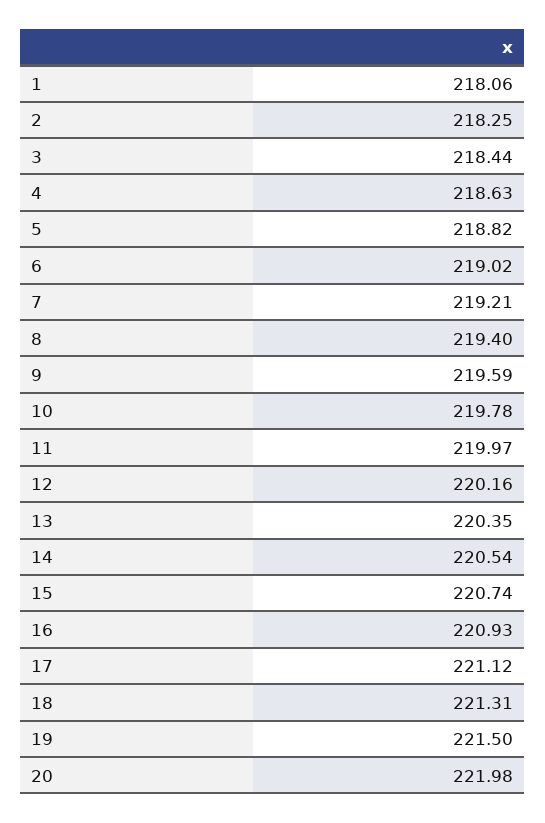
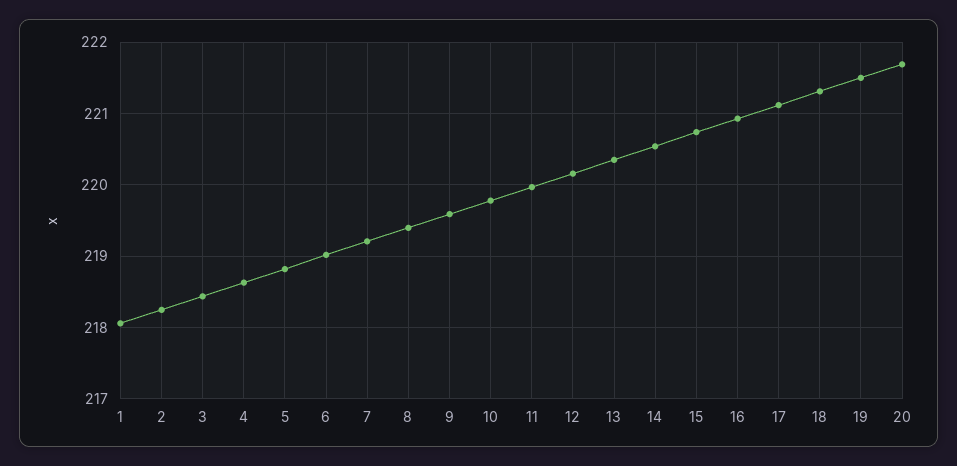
20: 221.98 -> 221.7

